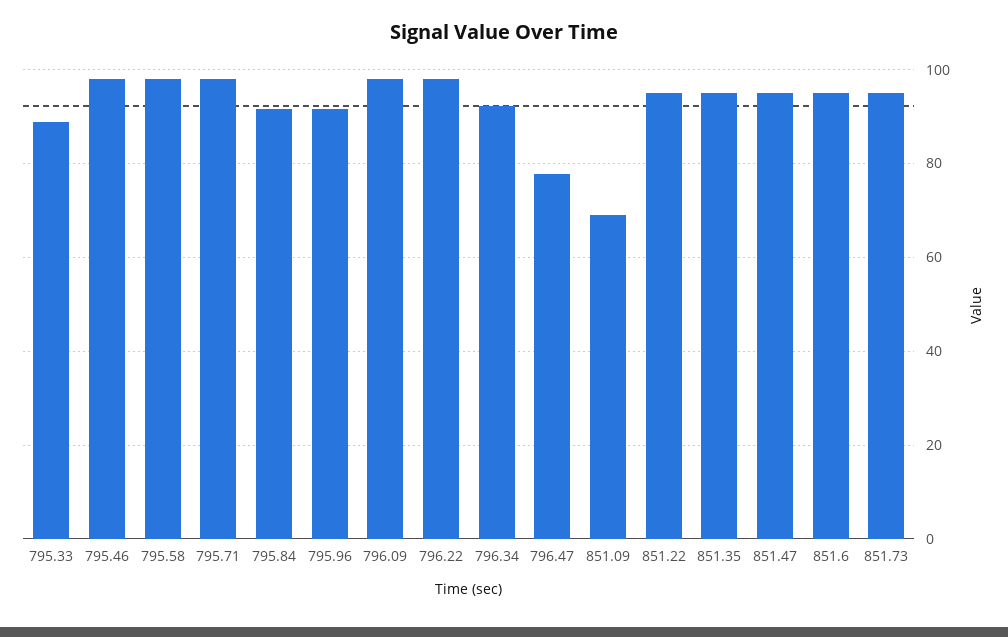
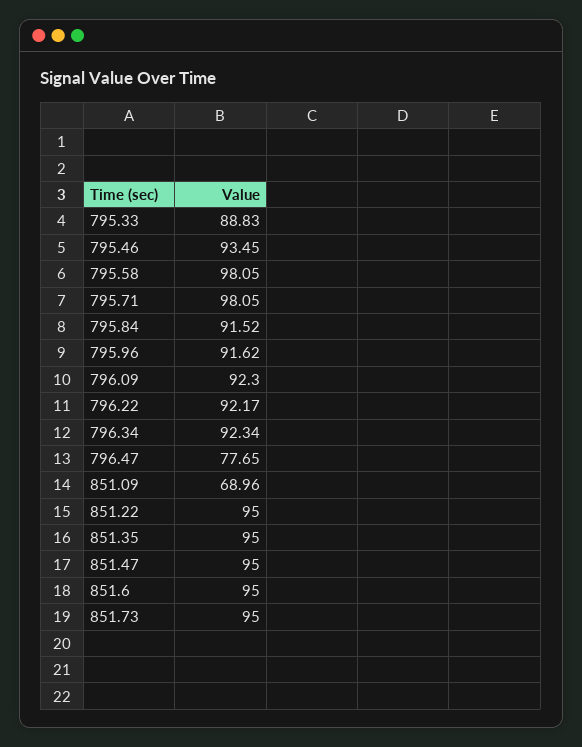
795.46: 98 -> 93.45
796.09: 98 -> 92.3
796.22: 98 -> 92.17

